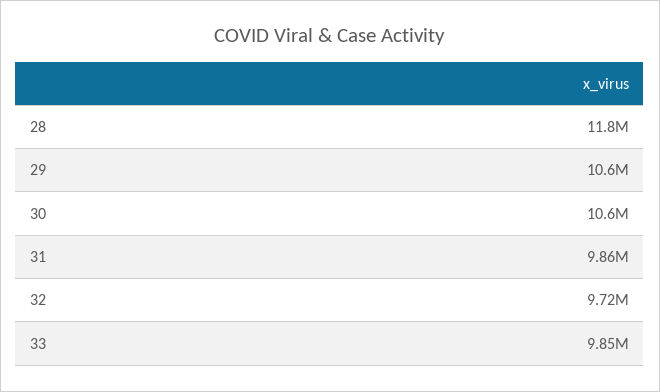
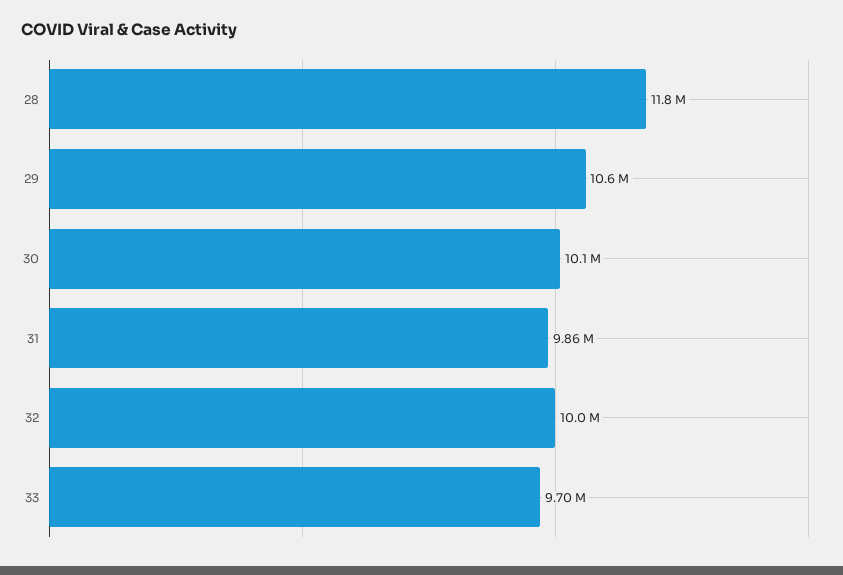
30: 10600000 -> 10100000
32: 9720000 -> 10000000
33: 9850000 -> 9700000

